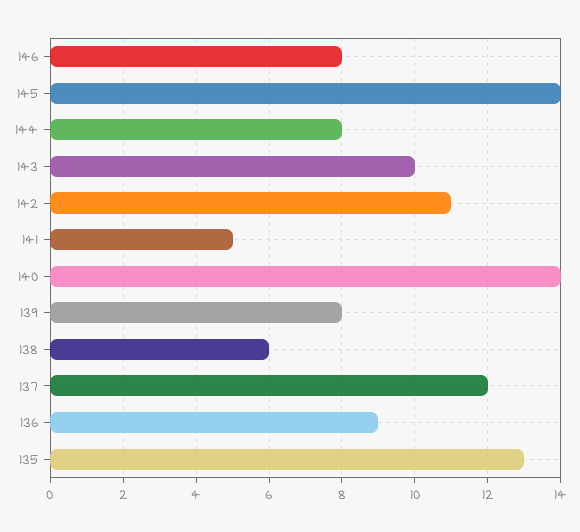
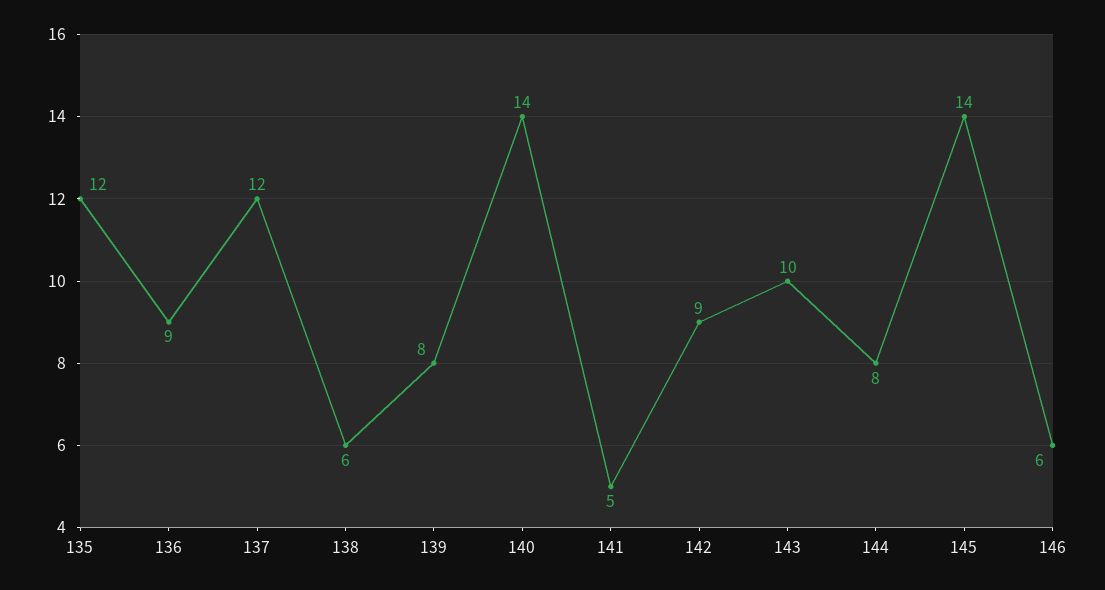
146: 8 -> 6
142: 11 -> 9
135: 13 -> 12

